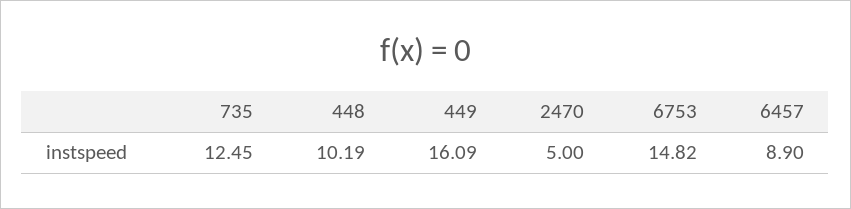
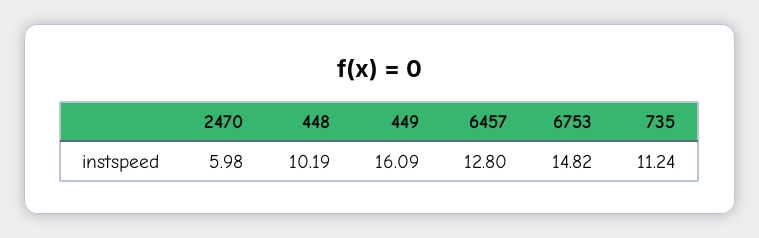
735: 12.45 -> 11.24
2470: 5 -> 5.98
6457: 8.9 -> 12.8

